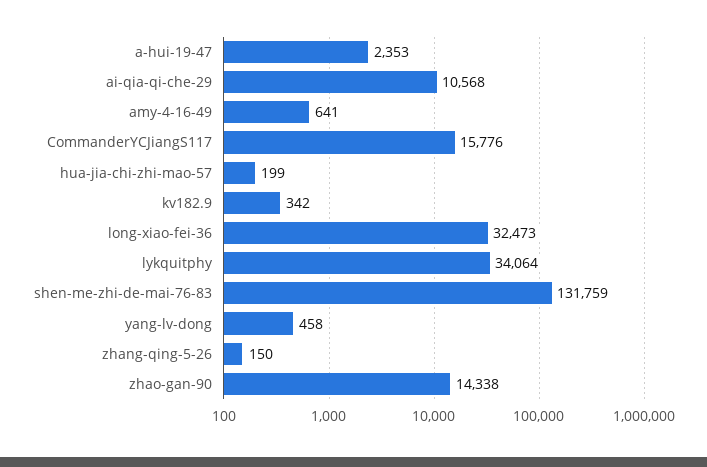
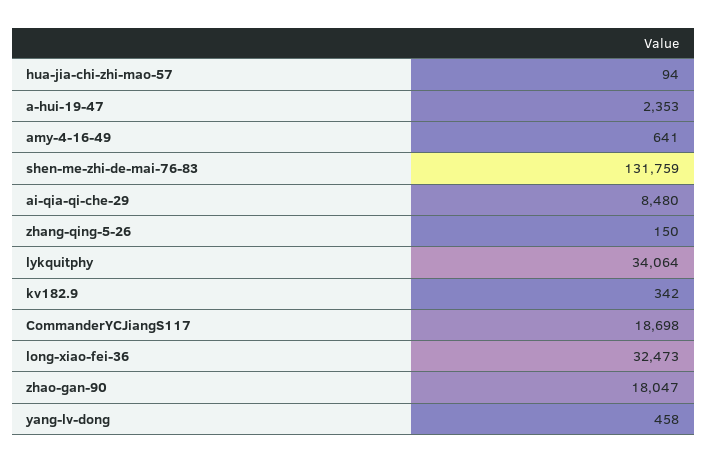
ai-qia-qi-che-29: 10568 -> 8480
CommanderYCJiangS117: 15776 -> 18698
hua-jia-chi-zhi-mao-57: 199 -> 94
zhao-gan-90: 14338 -> 18047

